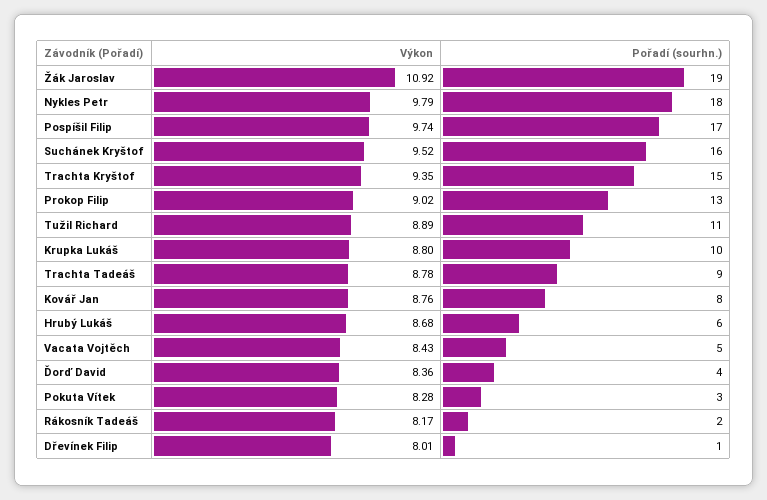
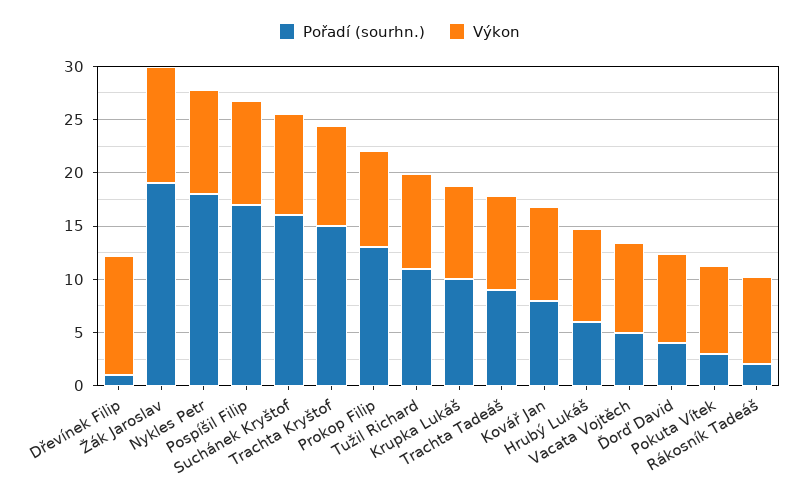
Výkon, Dřevínek Filip: 8.01 -> 11

